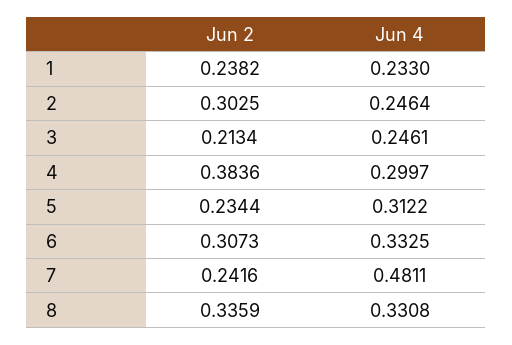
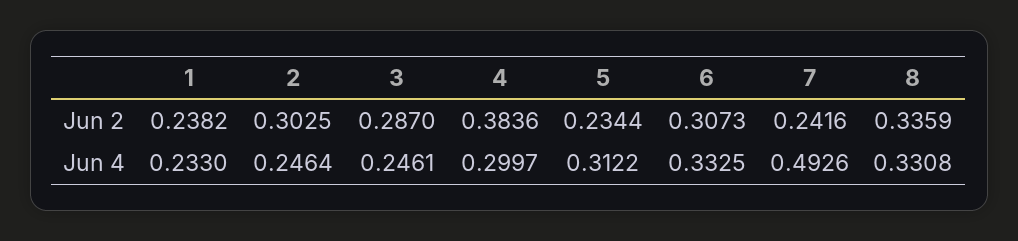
Jun 2, 3: 0.2134 -> 0.287
Jun 4, 7: 0.4811 -> 0.4926

